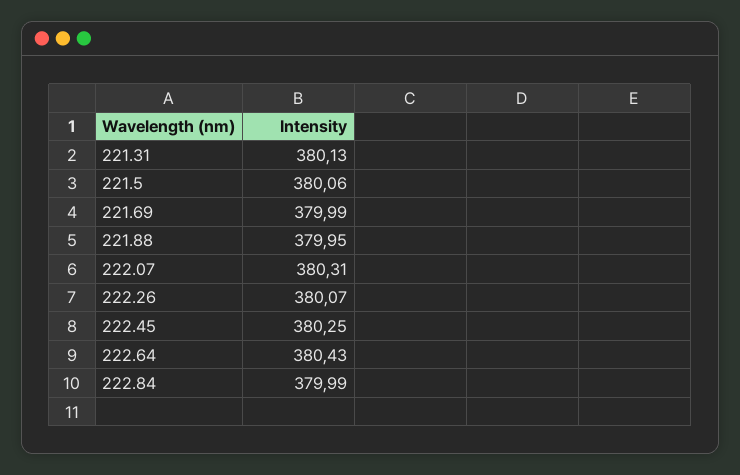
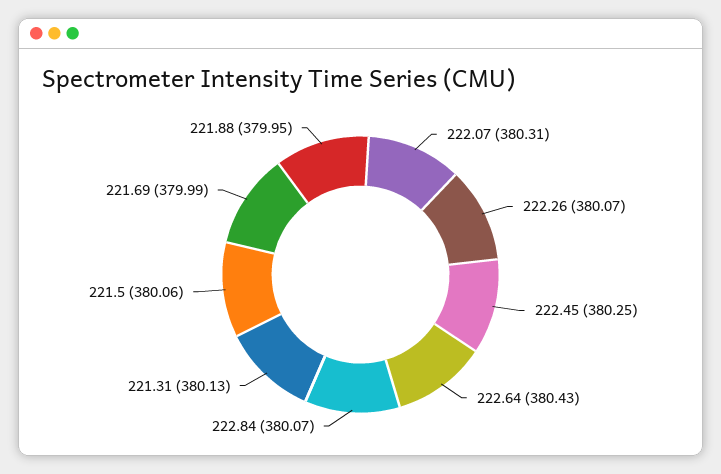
222.84: 379.99 -> 380.07

